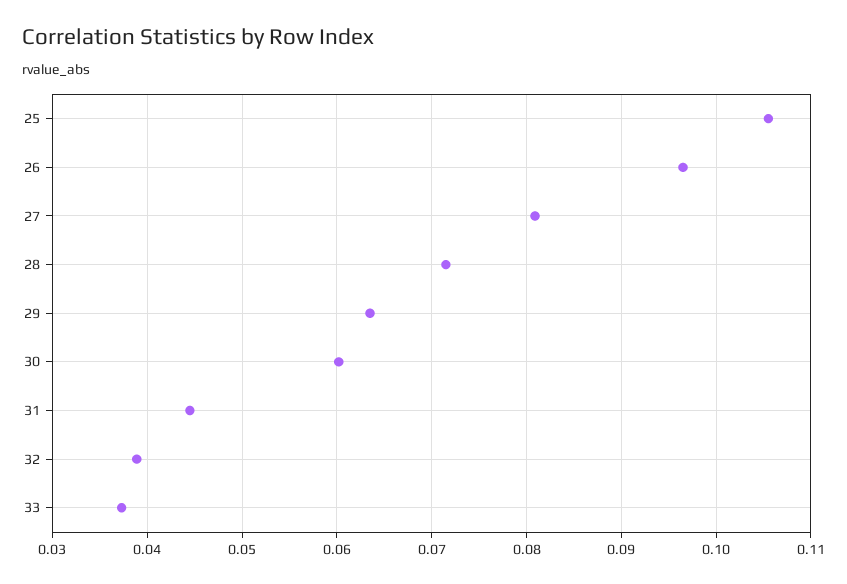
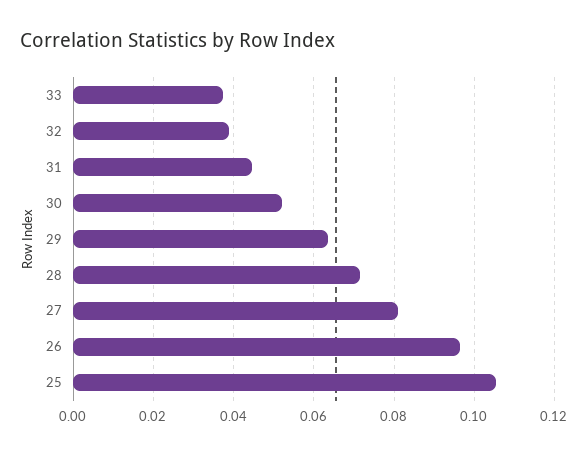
30: 0.06 -> 0.052

